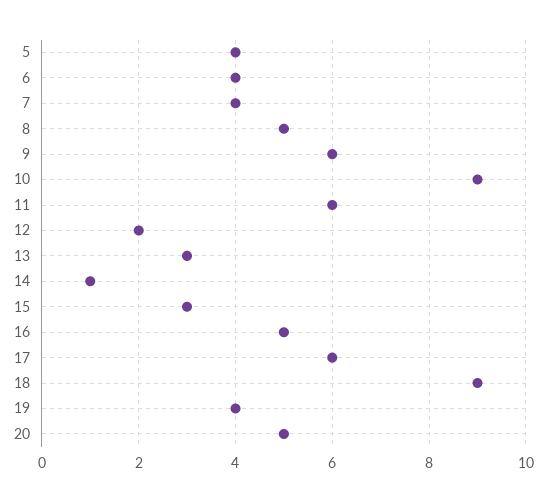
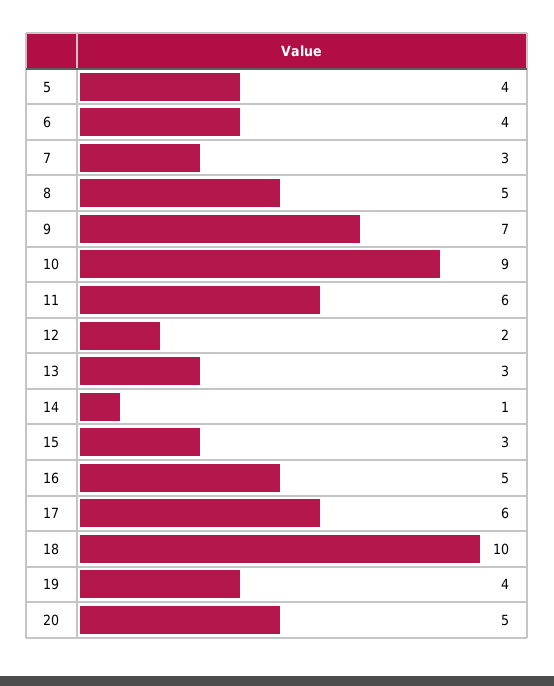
7: 4 -> 3
9: 6 -> 7
18: 9 -> 10

